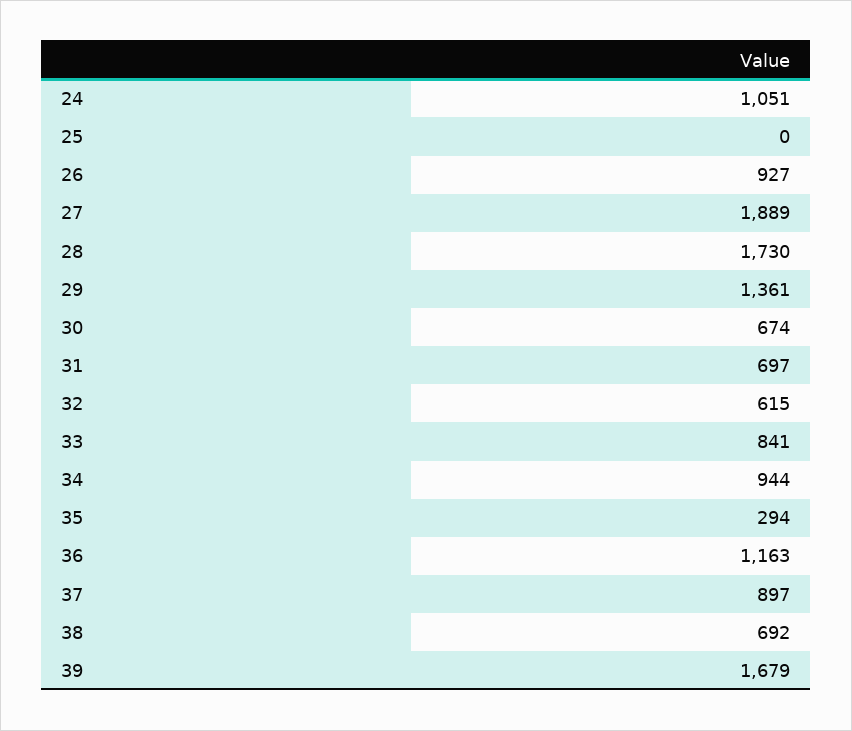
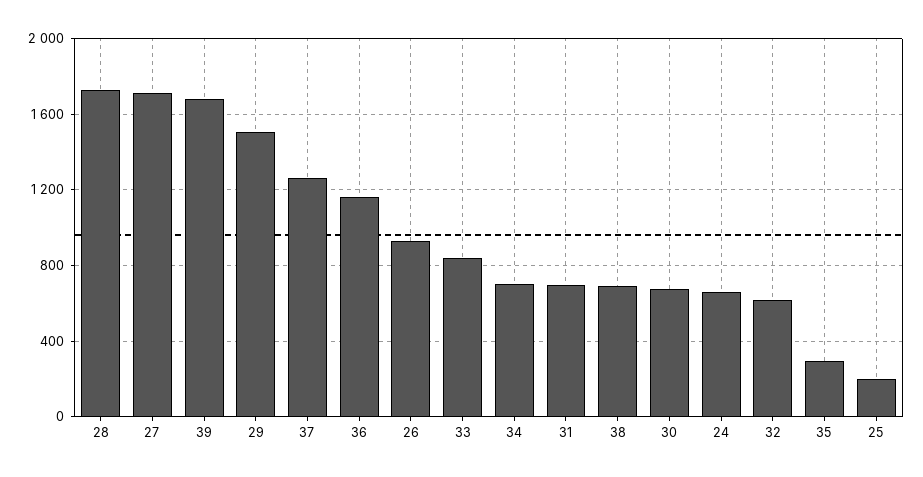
24: 1051 -> 650
25: 0 -> 200
27: 1889 -> 1700
29: 1361 -> 1500
34: 944 -> 700
37: 897 -> 1250

